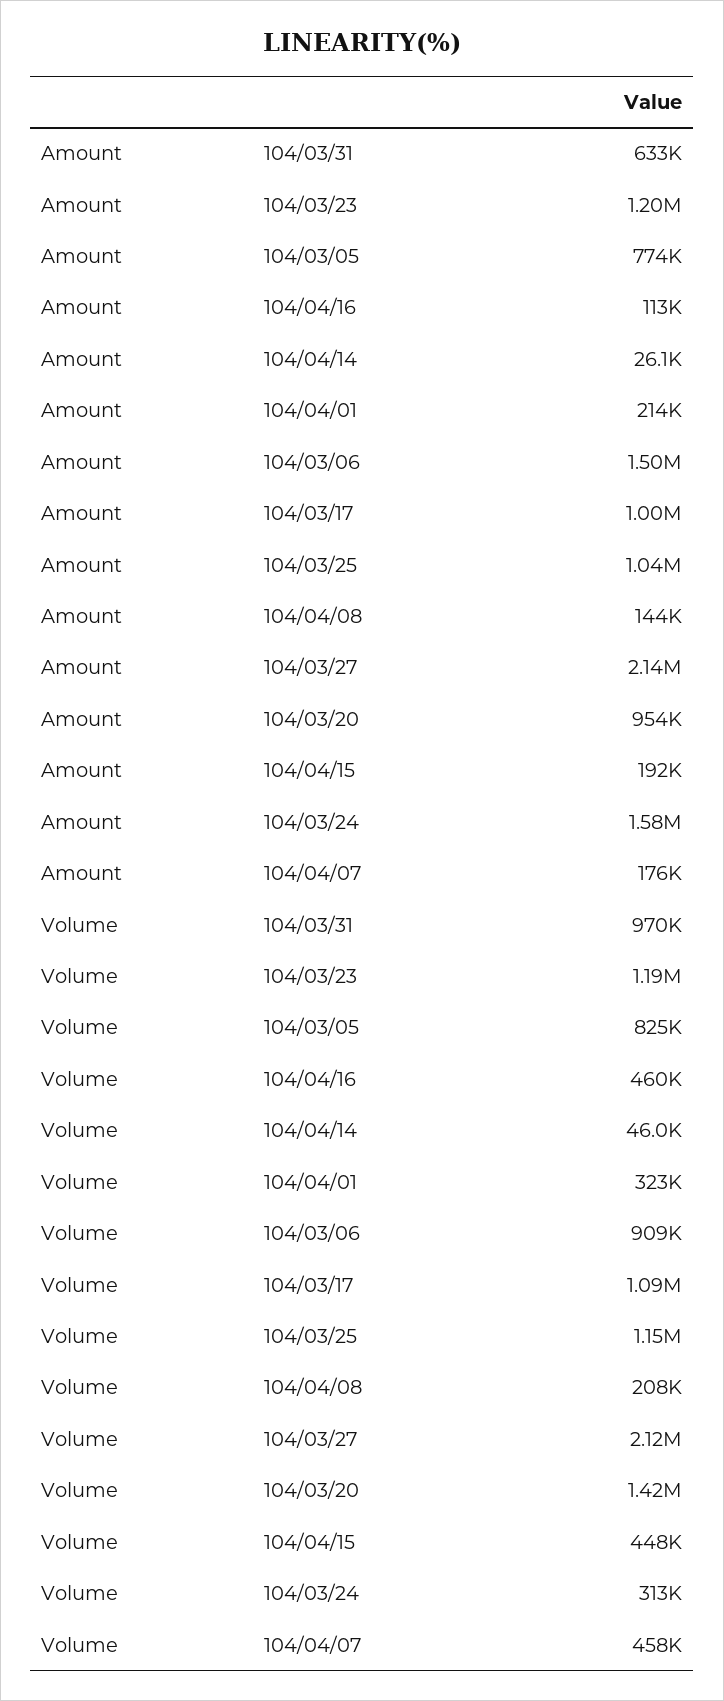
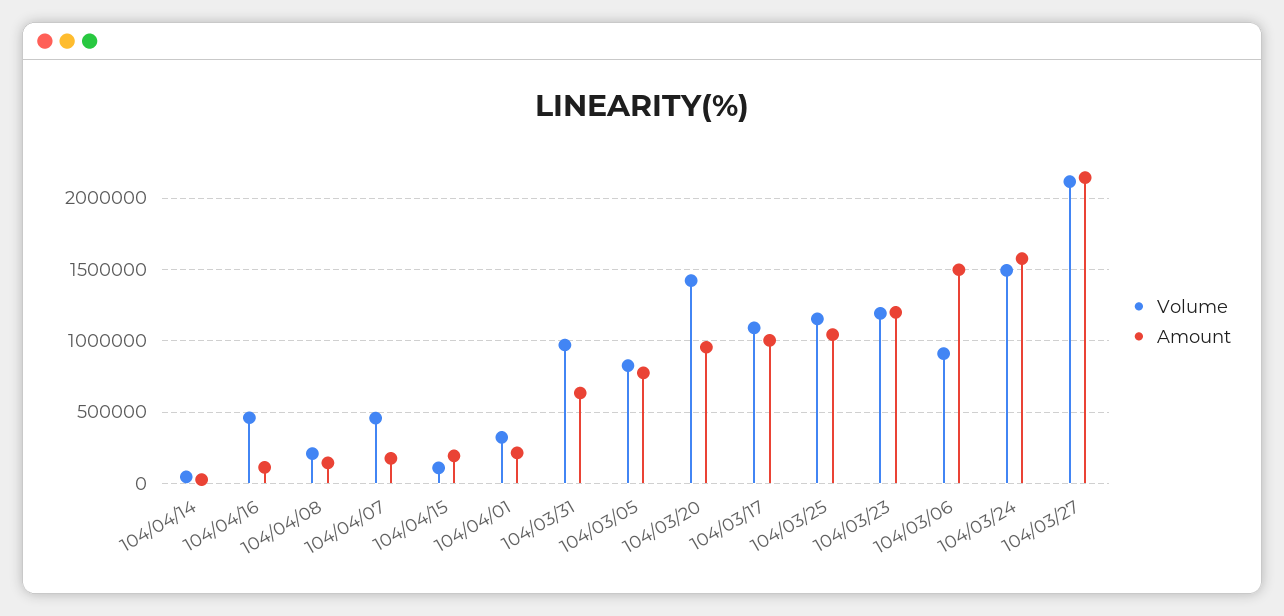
Volume, 104/04/15: 448000 -> 100000
Volume, 104/03/24: 313000 -> 1500000

